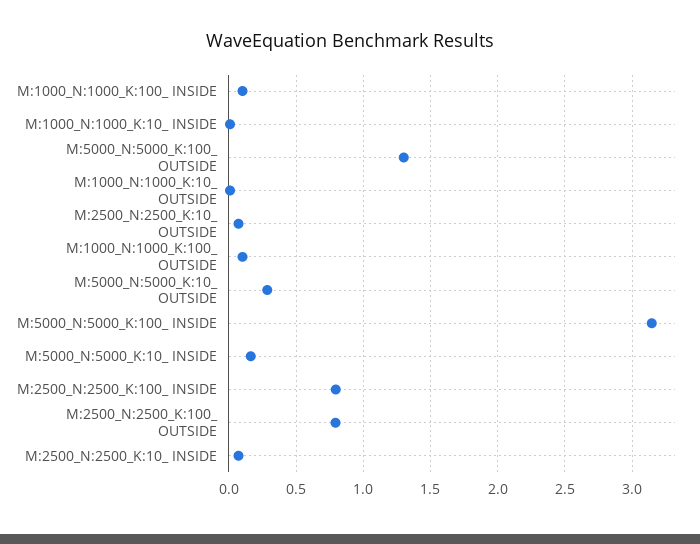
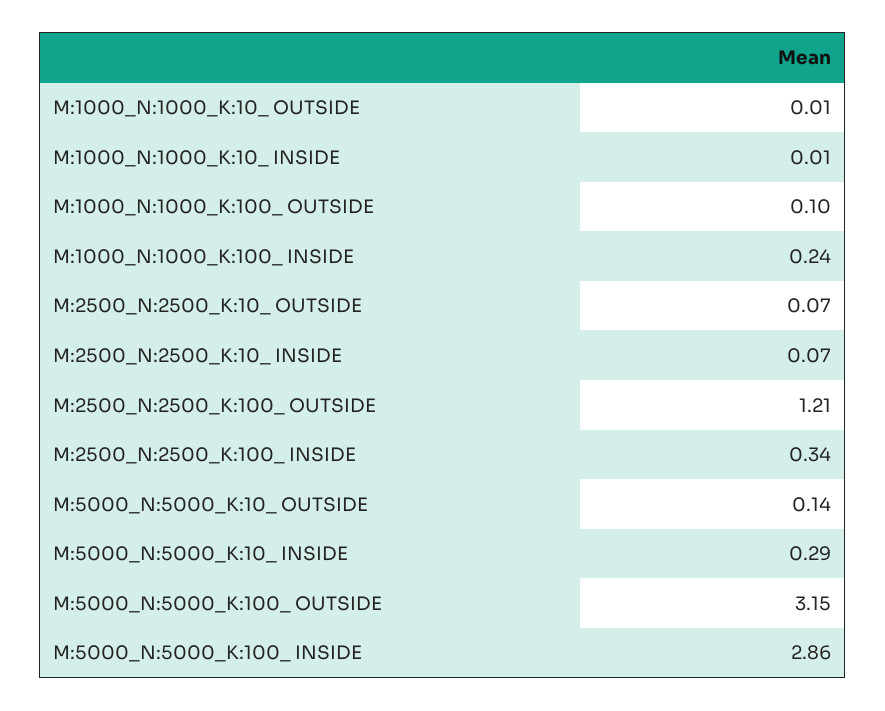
M:1000_N:1000_K:100_ INSIDE: 0.1 -> 0.24
M:5000_N:5000_K:100_ OUTSIDE: 1.3 -> 3.15
M:5000_N:5000_K:10_ OUTSIDE: 0.3 -> 0.14
M:5000_N:5000_K:100_ INSIDE: 3.15 -> 2.86
M:5000_N:5000_K:10_ INSIDE: 0.15 -> 0.29
M:2500_N:2500_K:100_ INSIDE: 0.8 -> 0.34
M:2500_N:2500_K:100_ OUTSIDE: 0.8 -> 1.21

